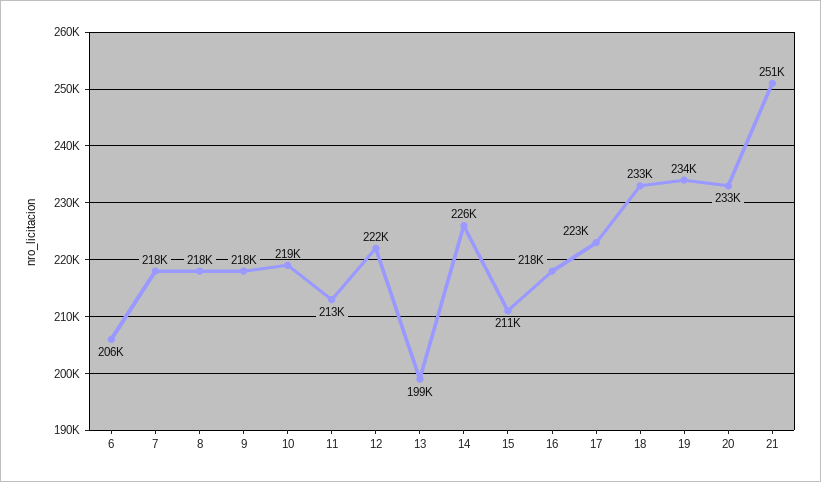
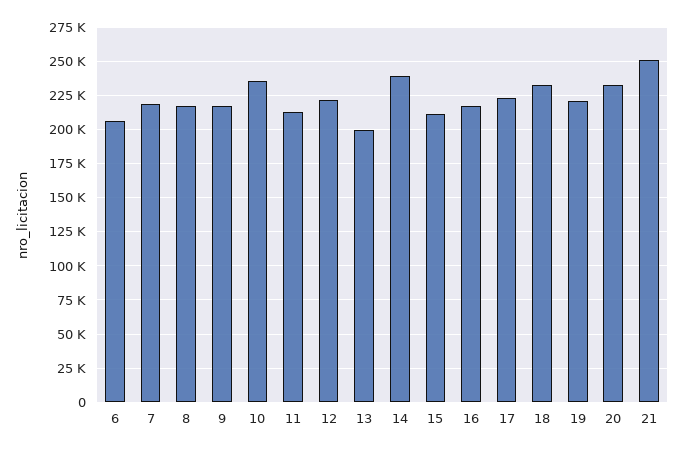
10: 219000 -> 235000
14: 226000 -> 240000
19: 234000 -> 220000

